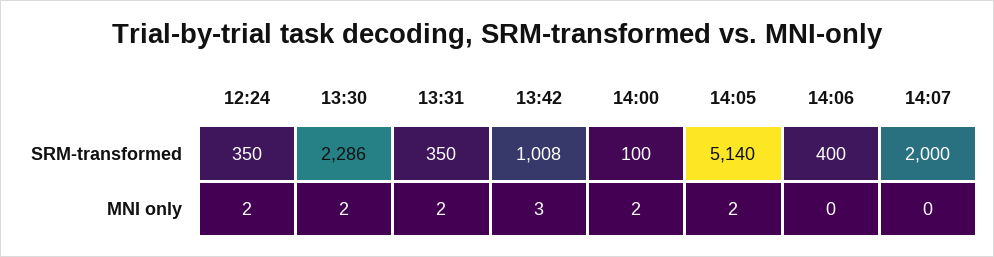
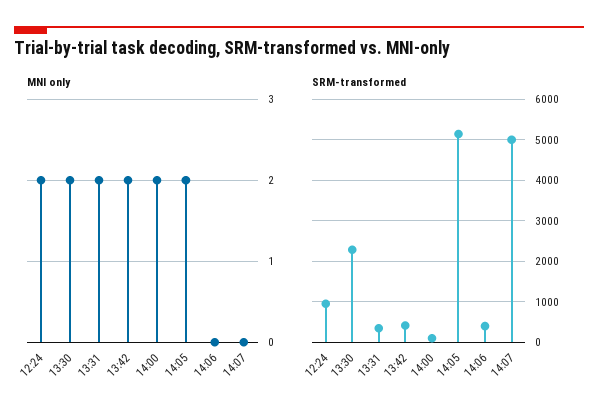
SRM-transformed, 12:24: 350 -> 1000
SRM-transformed, 13:42: 1008 -> 400
SRM-transformed, 14:07: 2000 -> 5000
MNI only, 13:42: 3 -> 2

